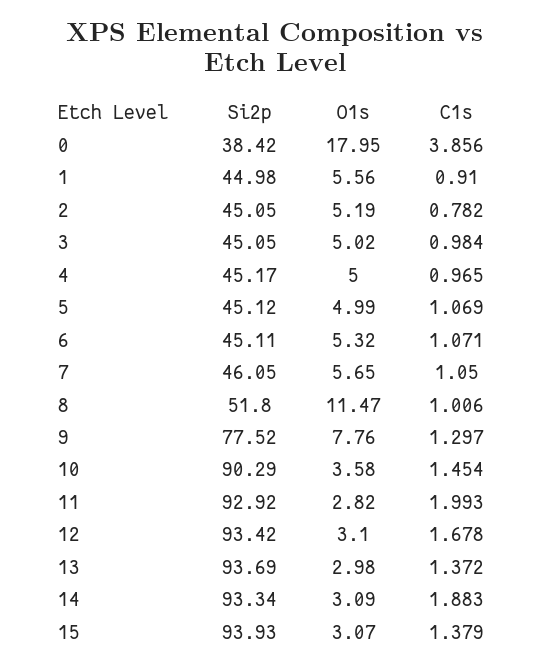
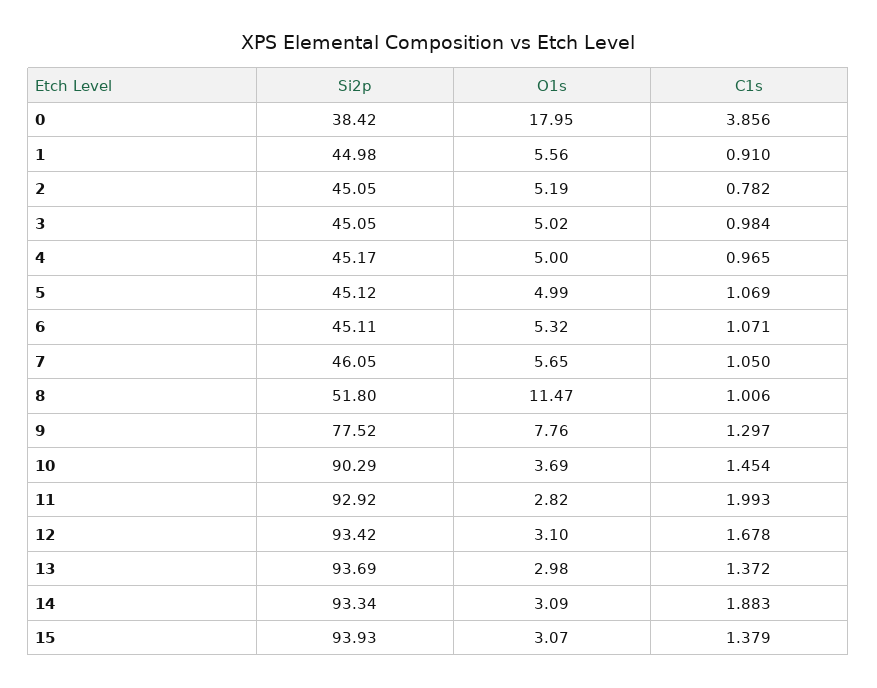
O1s, 10: 3.58 -> 3.69

